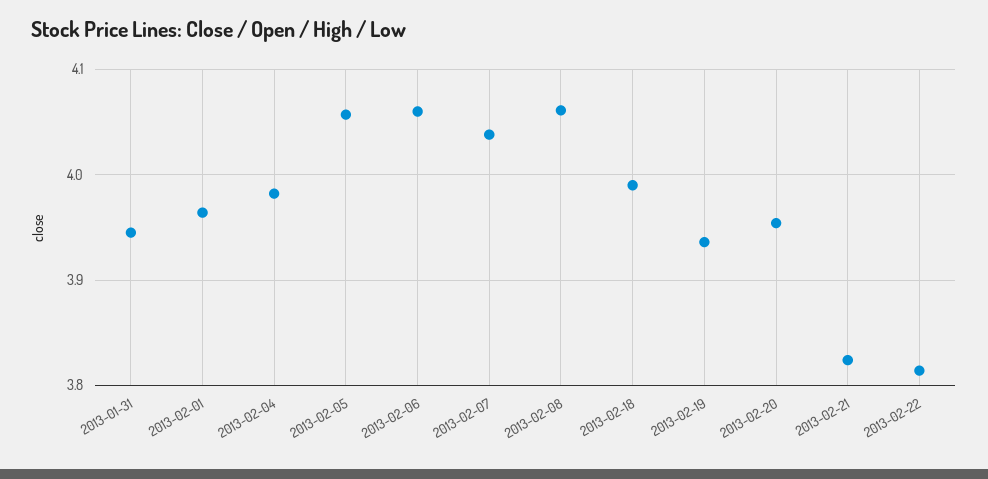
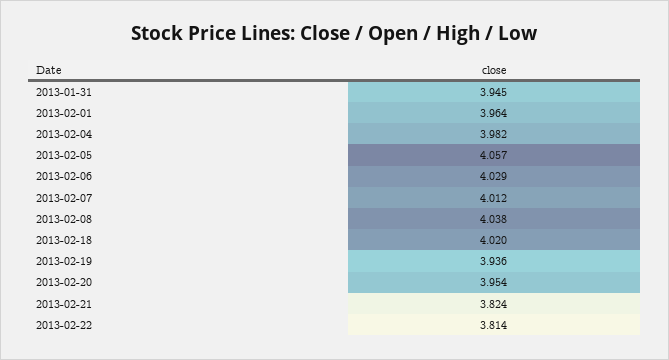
2013-02-06: 4.06 -> 4.029
2013-02-07: 4.04 -> 4.012
2013-02-08: 4.06 -> 4.038
2013-02-18: 3.99 -> 4.02

